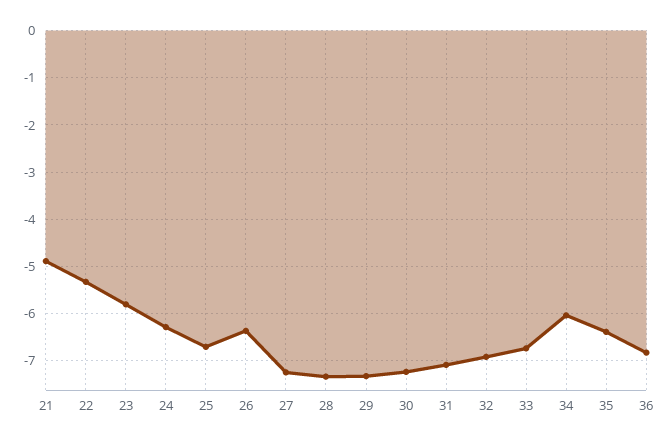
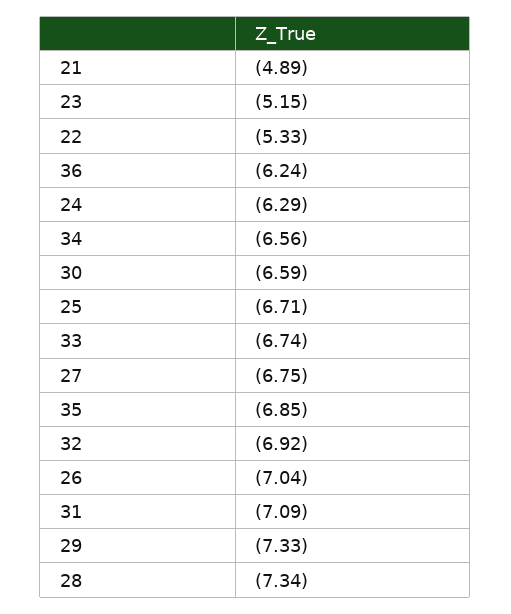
23: -5.8 -> -5.15
26: -6.4 -> -7.04
27: -7.2 -> -6.75
30: -7.2 -> -6.59
34: -6 -> -6.56
35: -6.4 -> -6.85
36: -6.8 -> -6.24

